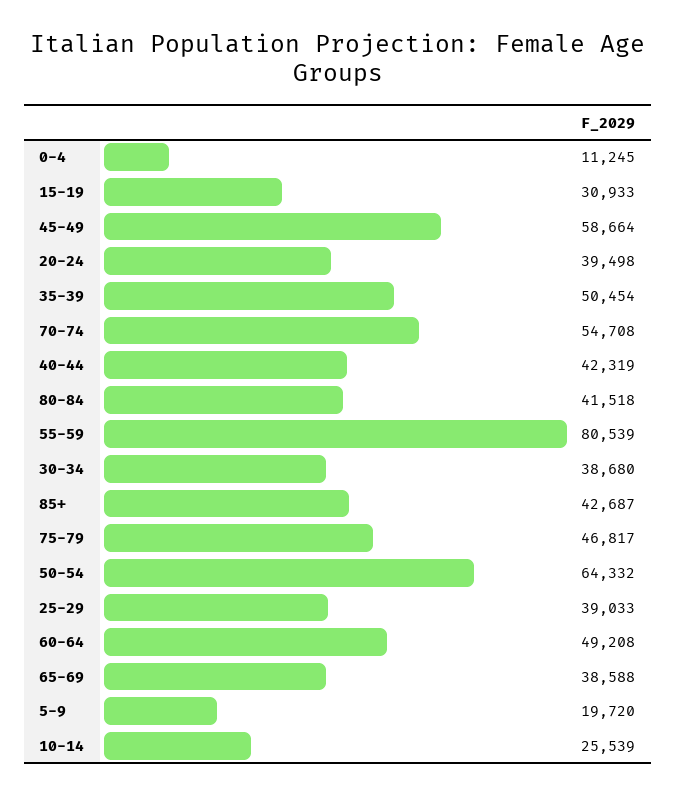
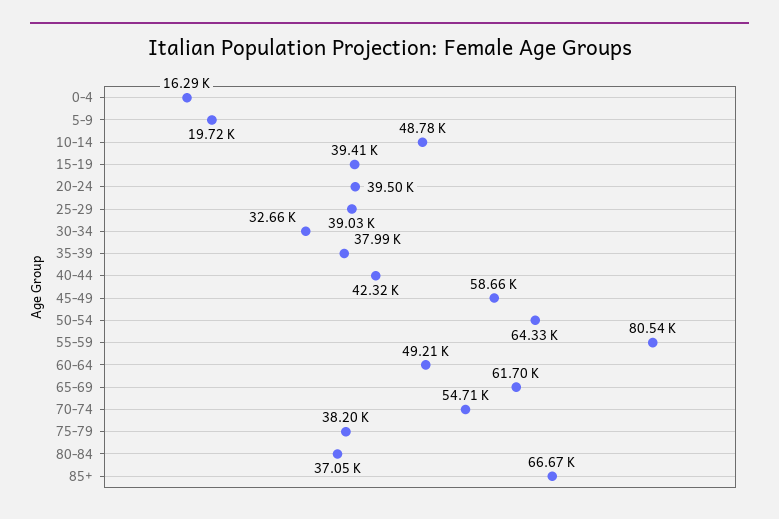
0-4: 11245 -> 16290
15-19: 30933 -> 39410
35-39: 50454 -> 37990
80-84: 41518 -> 37050
30-34: 38680 -> 32660
85+: 42687 -> 66670
75-79: 46817 -> 38200
65-69: 38588 -> 61700
10-14: 25539 -> 48780

